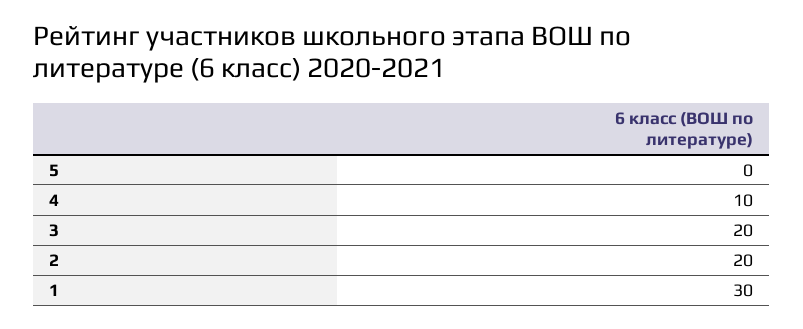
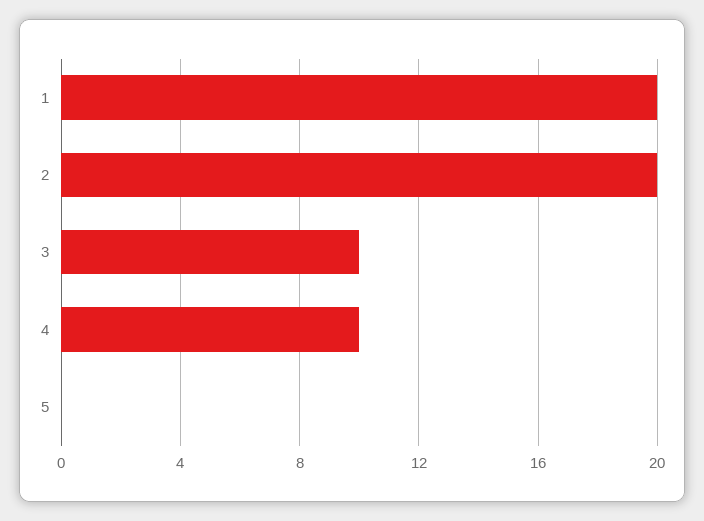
3: 20 -> 10
1: 30 -> 20

